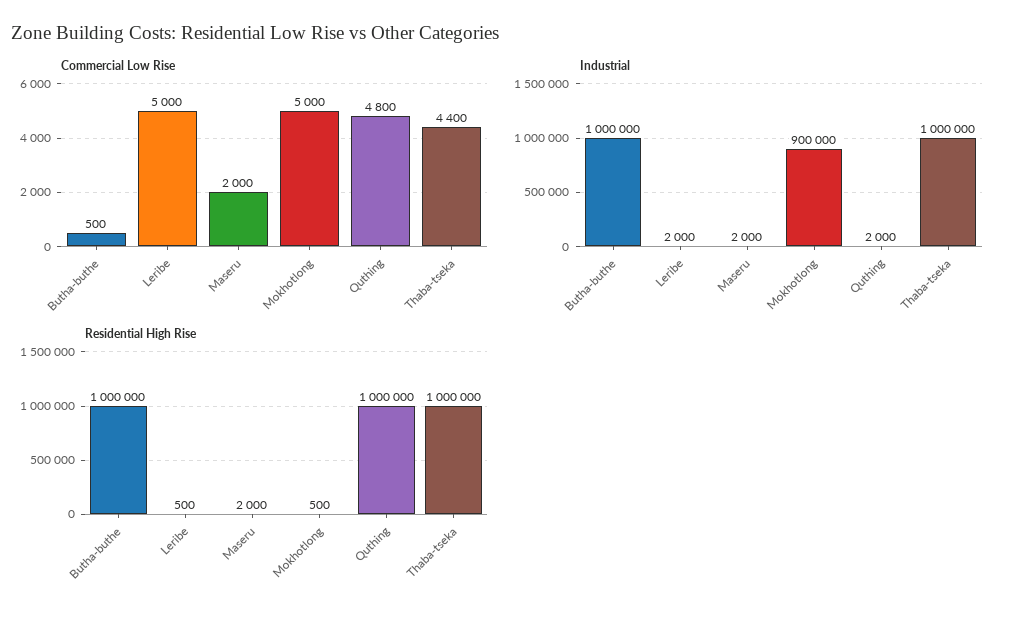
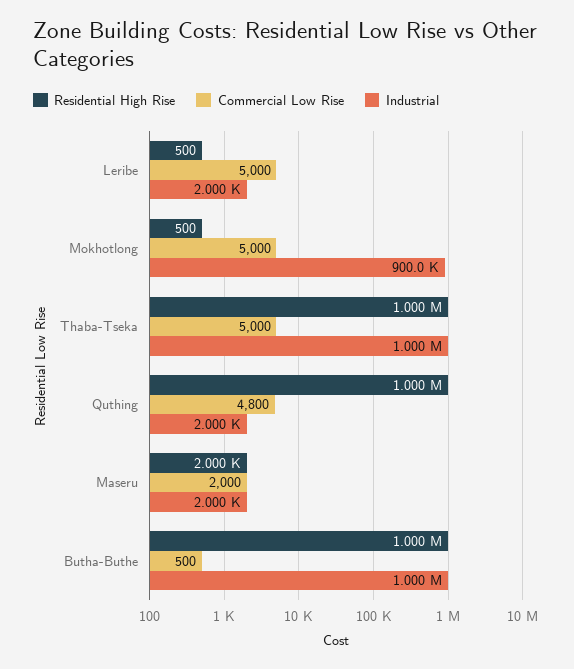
Commercial Low Rise, Thaba-tseka: 4400 -> 5000

